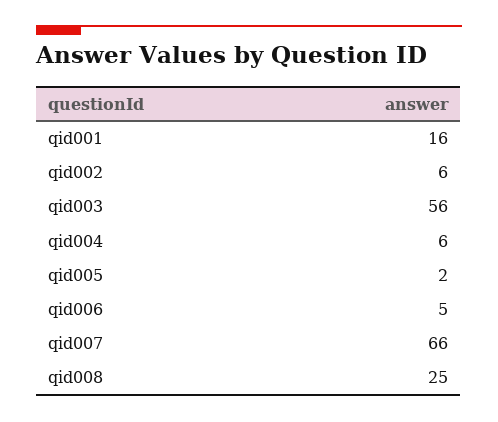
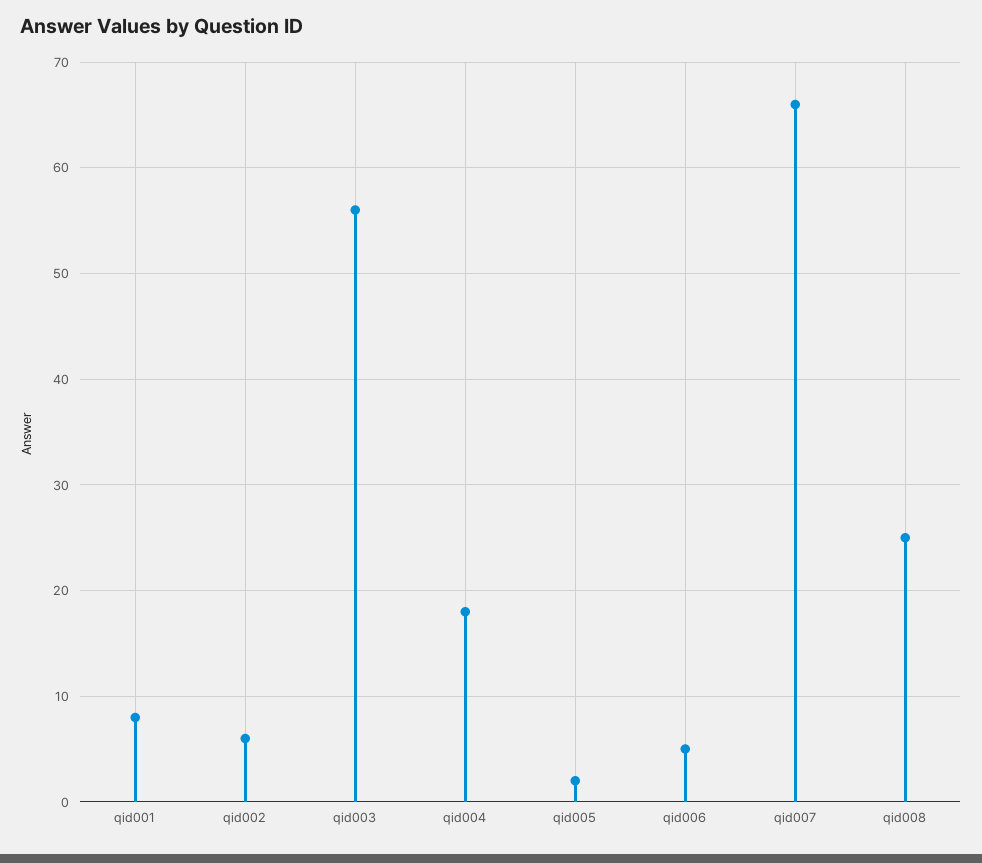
qid001: 16 -> 8
qid004: 6 -> 18

